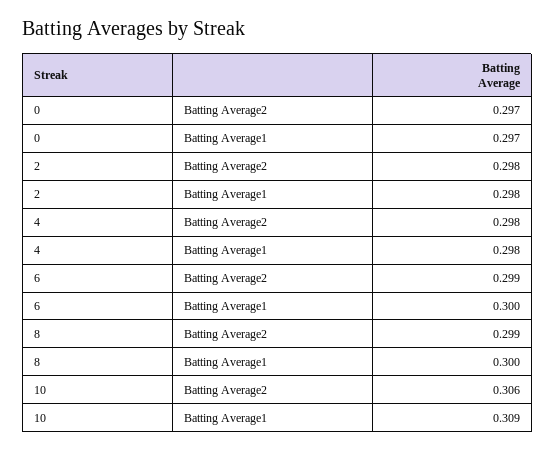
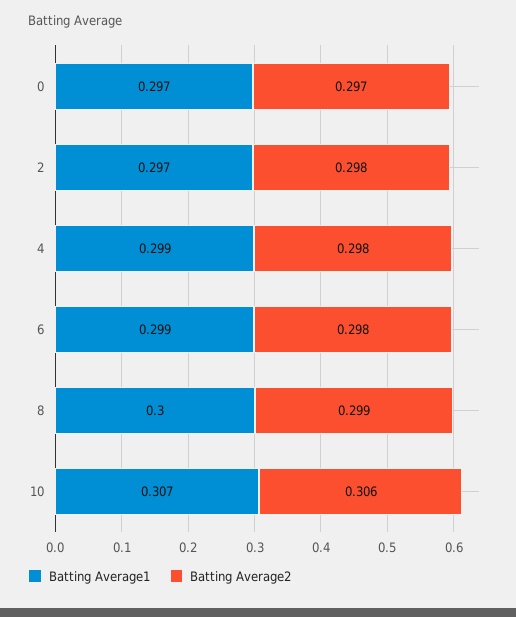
Batting Average1, 2: 0.298 -> 0.297
Batting Average1, 4: 0.298 -> 0.299
Batting Average2, 6: 0.299 -> 0.298
Batting Average1, 6: 0.3 -> 0.299
Batting Average1, 10: 0.309 -> 0.307

